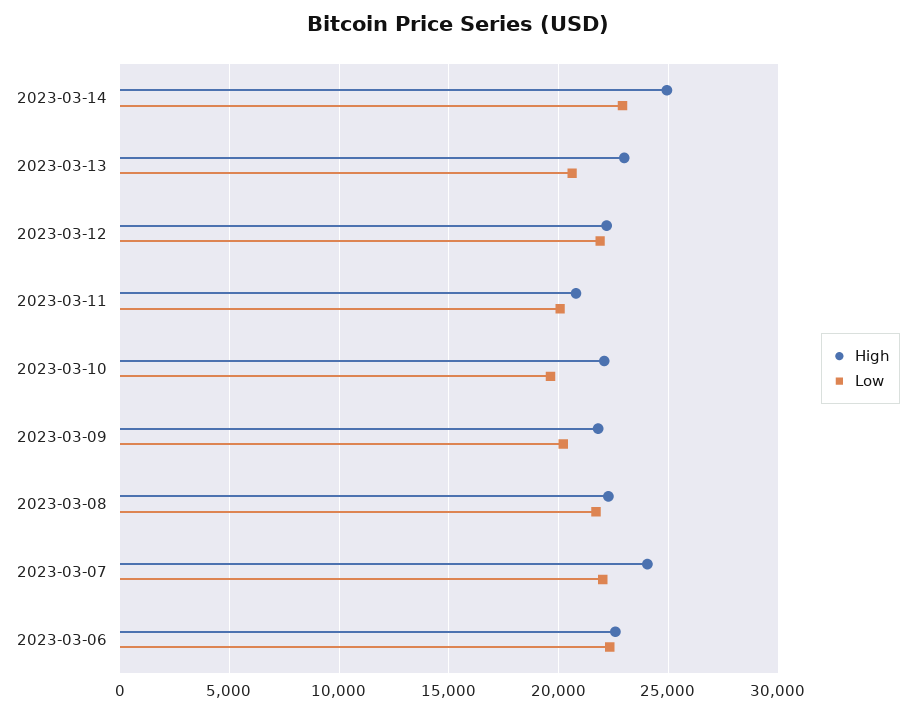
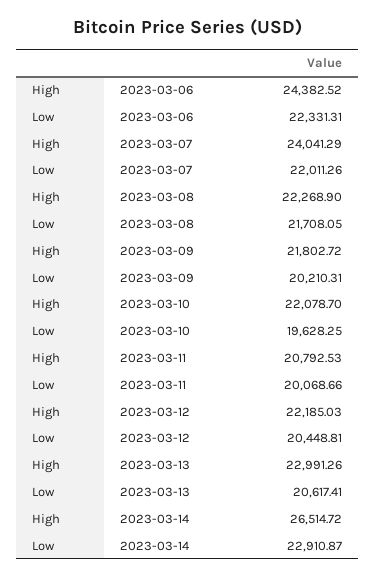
High, 2023-03-14: 25000 -> 26514.72
Low, 2023-03-12: 22000 -> 20448.81
High, 2023-03-06: 22500 -> 24382.52

